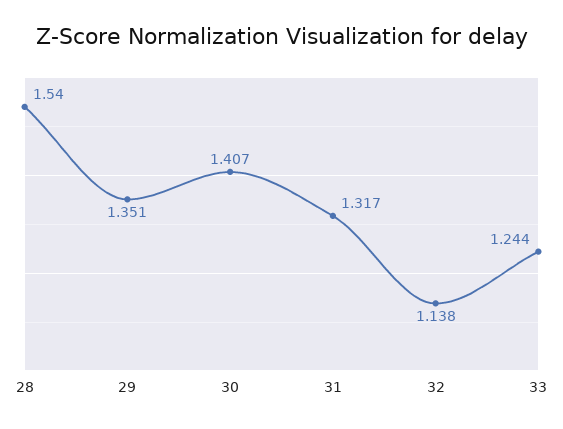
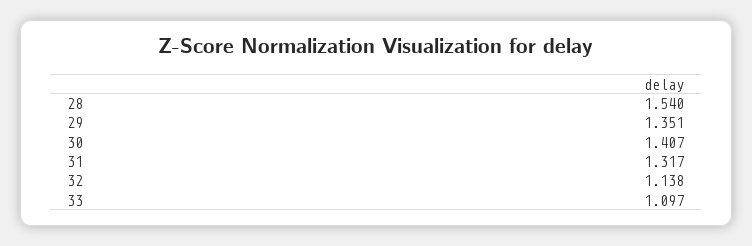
33: 1.244 -> 1.097

